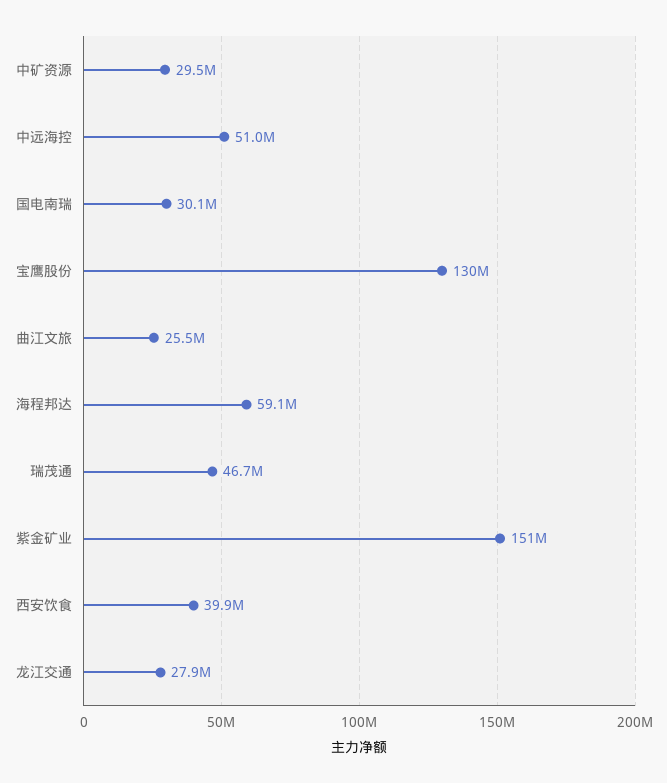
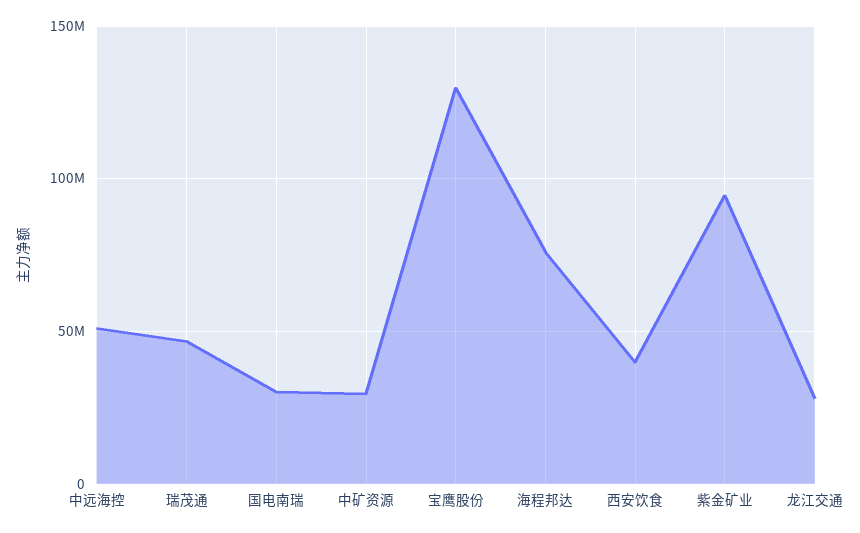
曲江文旅: 25500000 -> none
海程邦达: 59100000 -> 75000000
紫金矿业: 151000000 -> 95000000

